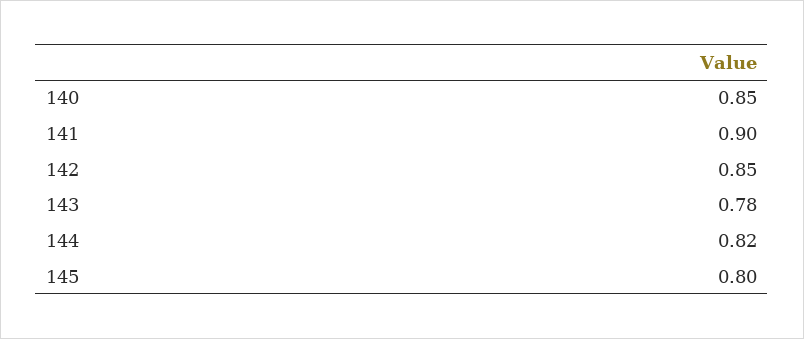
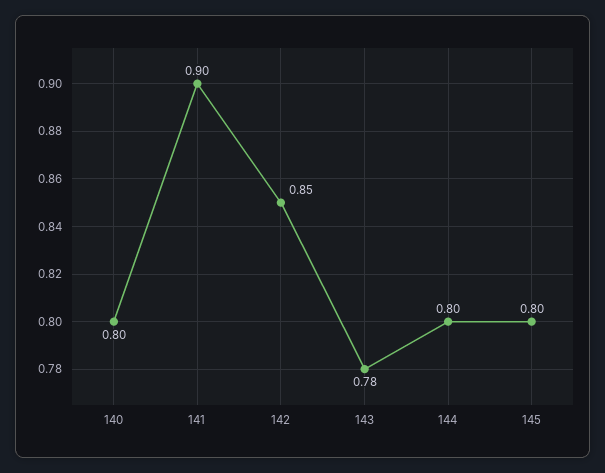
140: 0.85 -> 0.8
144: 0.82 -> 0.8

